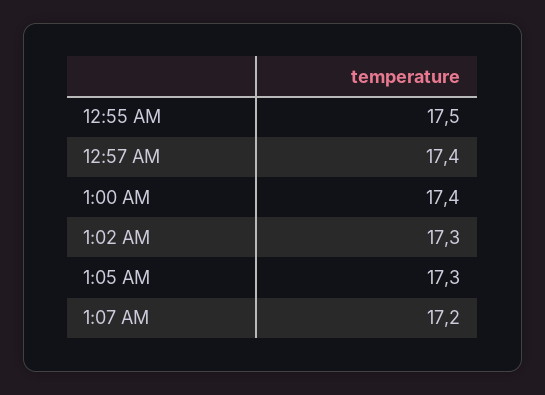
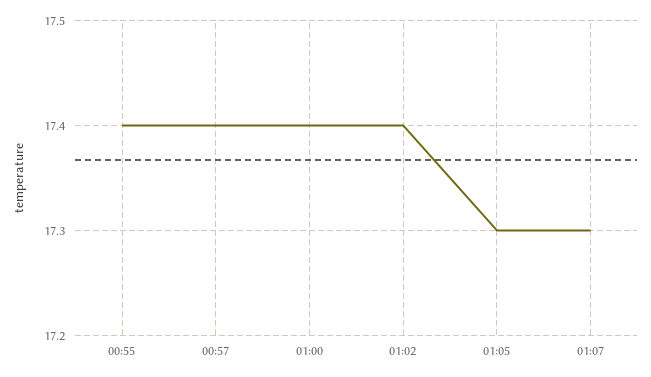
12:55 AM: 17.5 -> 17.4
1:02 AM: 17.3 -> 17.4
1:07 AM: 17.2 -> 17.3

